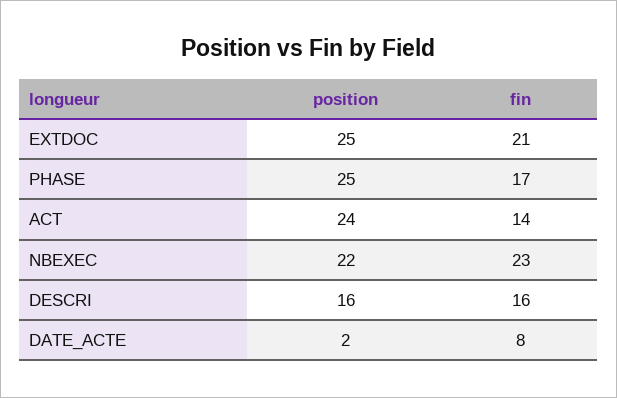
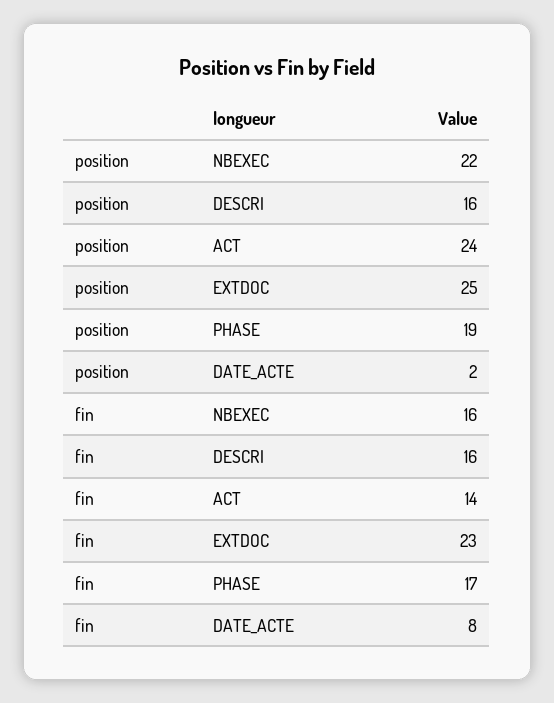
fin, EXTDOC: 21 -> 23
position, PHASE: 25 -> 19
fin, NBEXEC: 23 -> 16

